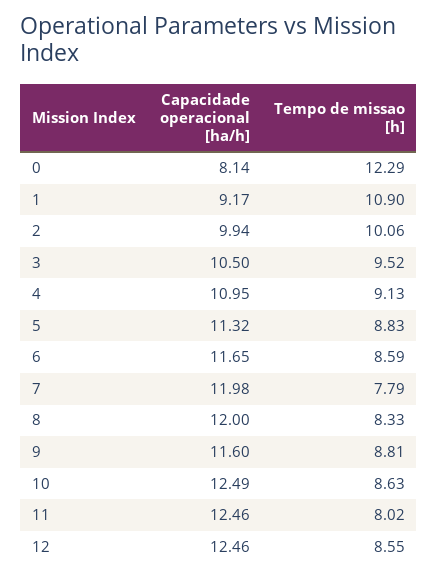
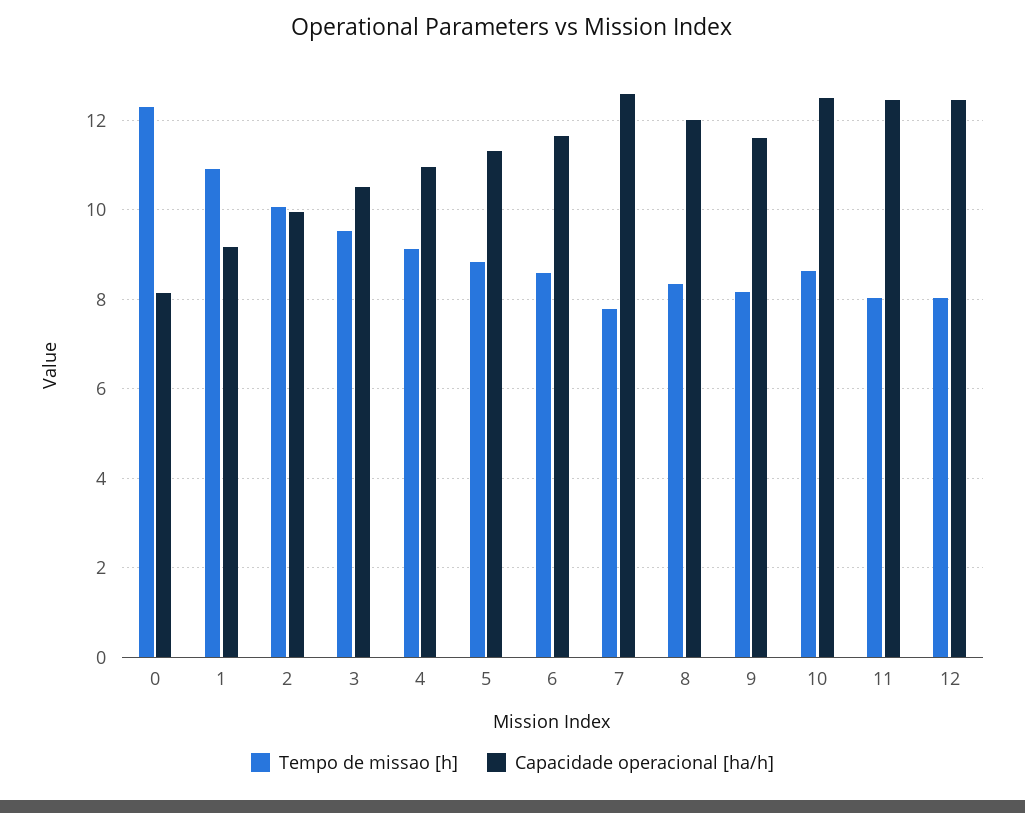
Capacidade operacional [ha/h], 7: 11.98 -> 12.6
Tempo de missao [h], 9: 8.81 -> 8.2
Tempo de missao [h], 12: 8.55 -> 8

